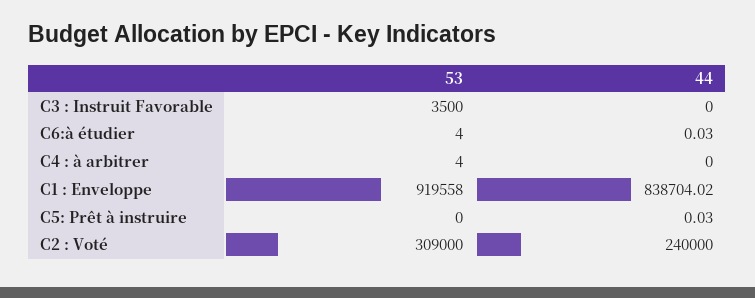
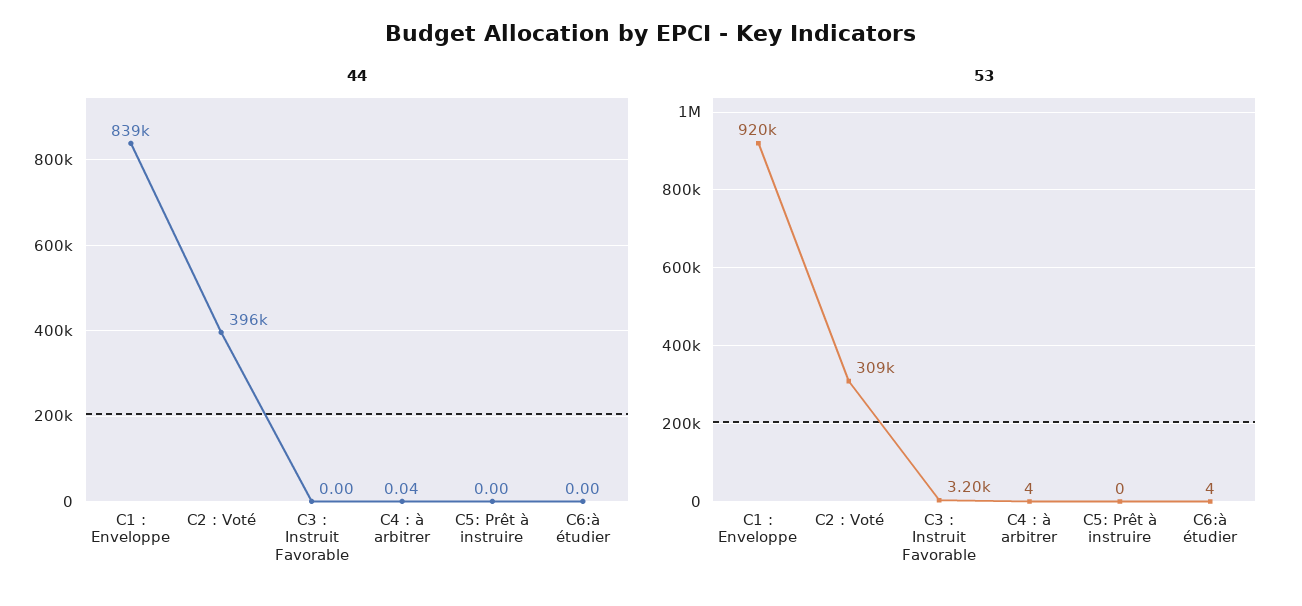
53, C3 : Instruit Favorable: 3500 -> 3200
44, C6:à étudier: 0.03 -> 0
44, C4 : à arbitrer: 0 -> 0.04
44, C5: Prêt à instruire: 0.03 -> 0
44, C2 : Voté: 240000 -> 396000

